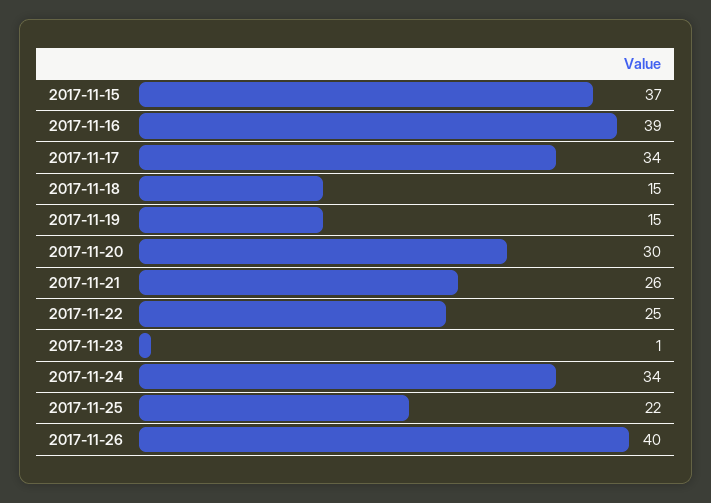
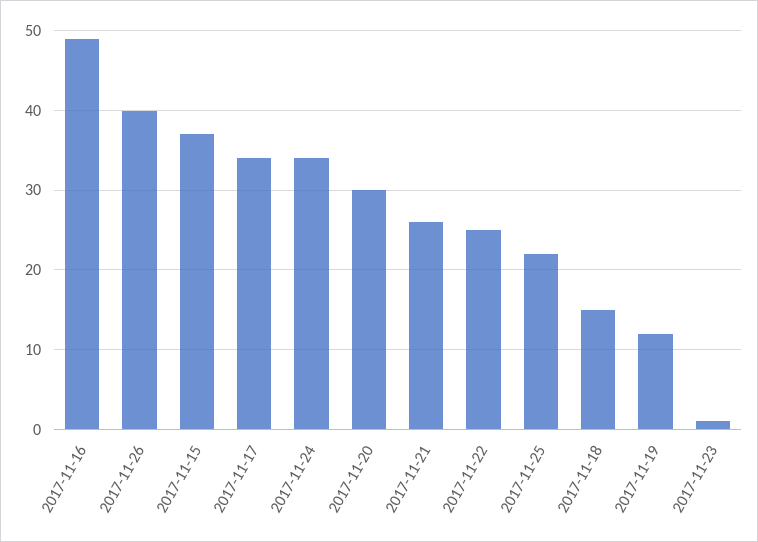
2017-11-16: 39 -> 49
2017-11-19: 15 -> 12

